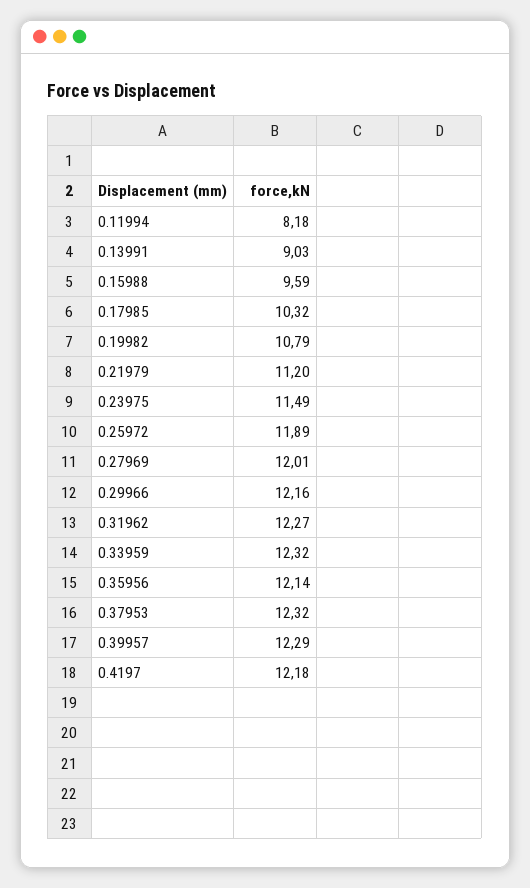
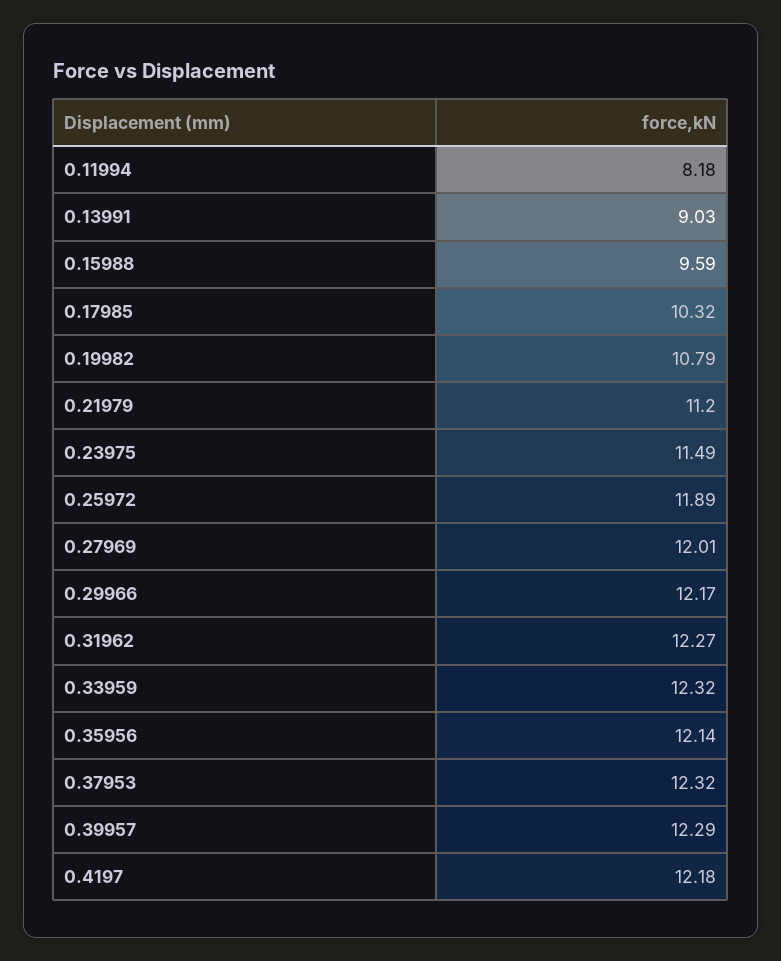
0.29966: 12.16 -> 12.17

